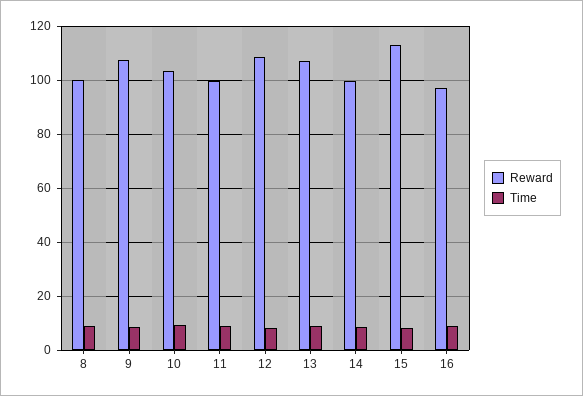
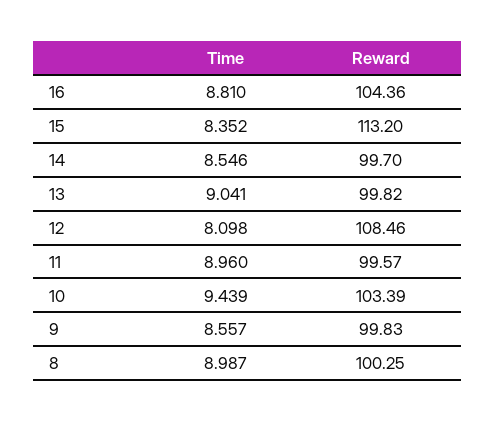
Reward, 9: 107.5 -> 99.83
Reward, 13: 107.5 -> 99.82
Reward, 16: 97.5 -> 104.36

